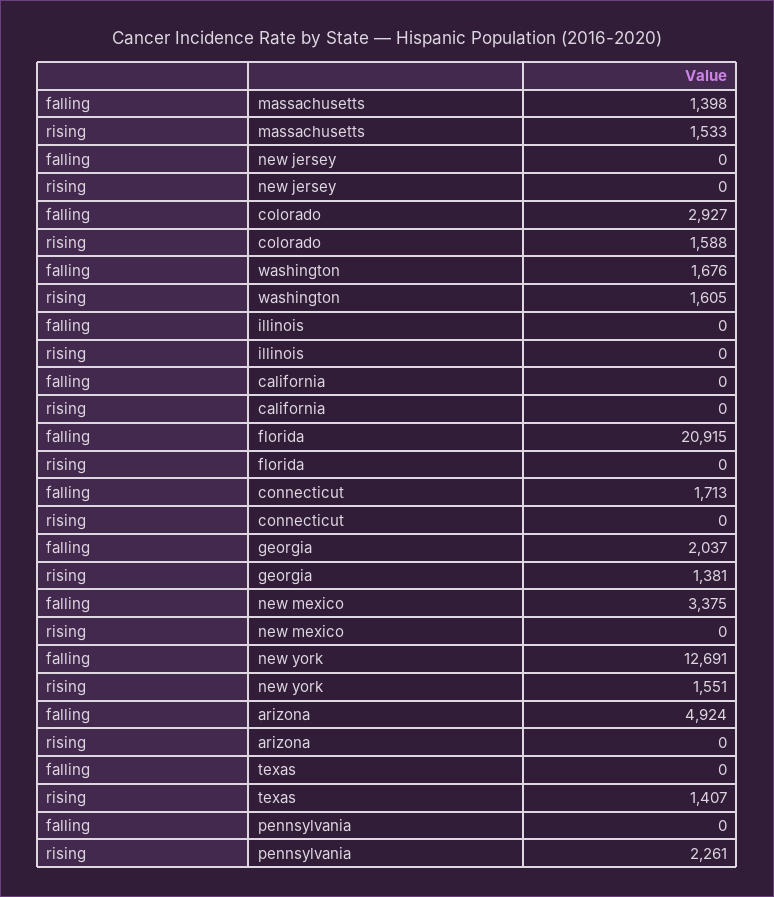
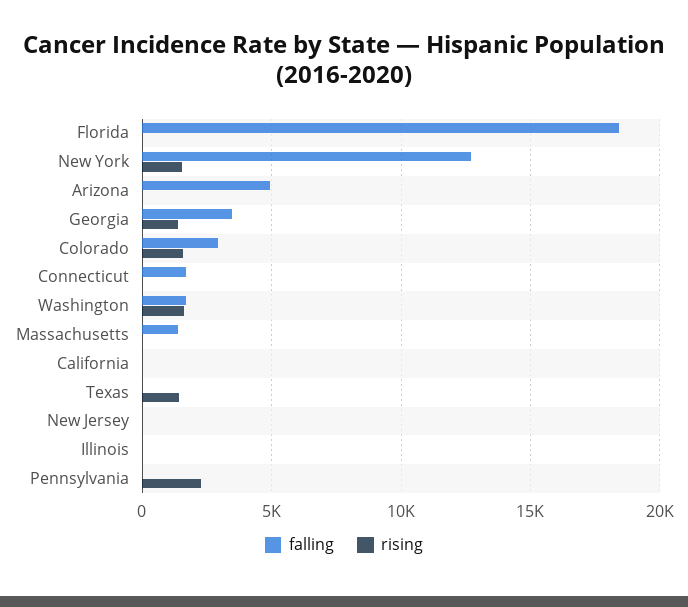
rising, massachusetts: 1533 -> 0
falling, florida: 20915 -> 18500
falling, georgia: 2037 -> 3500
falling, new mexico: 3375 -> none
rising, new mexico: 0 -> none

